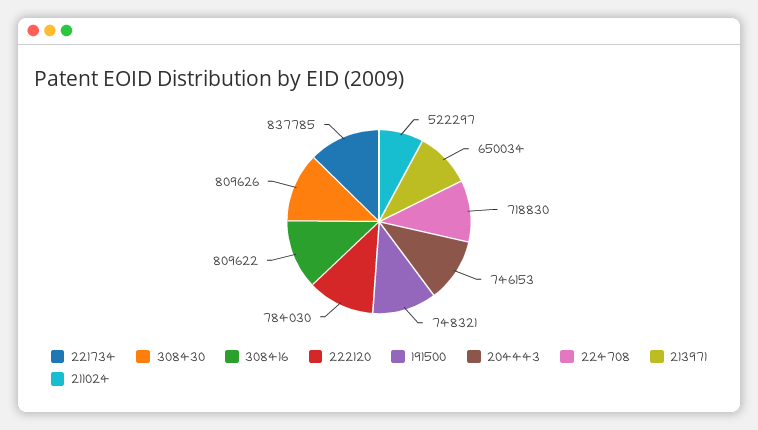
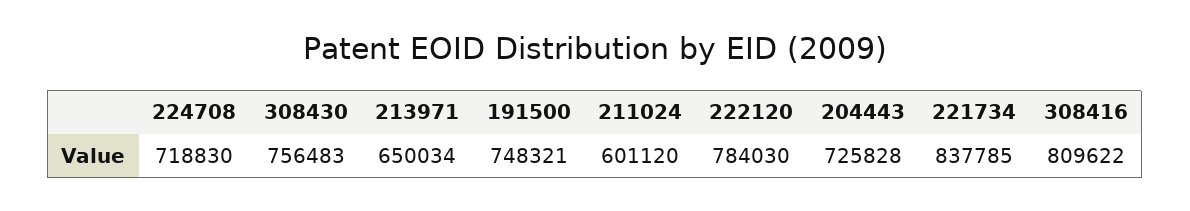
308430: 809626 -> 756483
204443: 746153 -> 725828
211024: 522297 -> 601120

